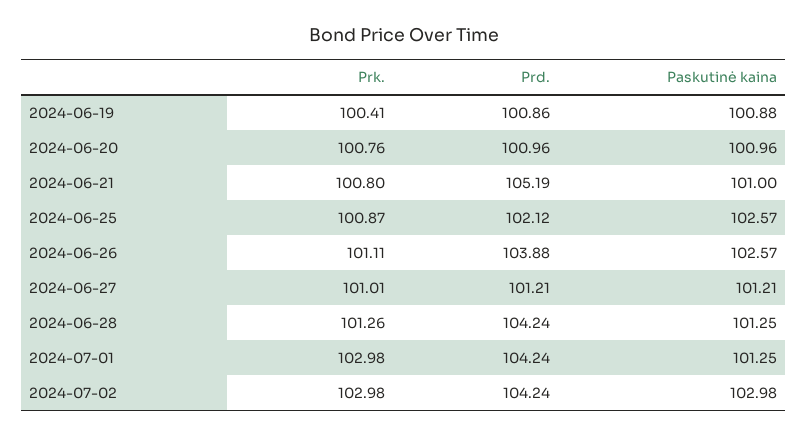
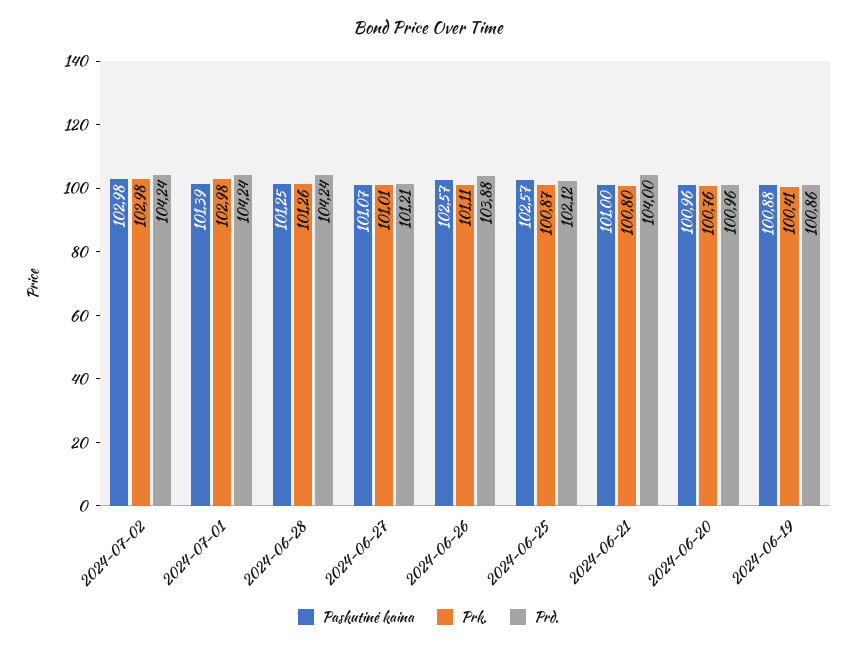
Prd., 2024-06-21: 105.19 -> 104
Paskutinė kaina, 2024-06-27: 101.21 -> 101.07
Paskutinė kaina, 2024-07-01: 101.25 -> 101.39

